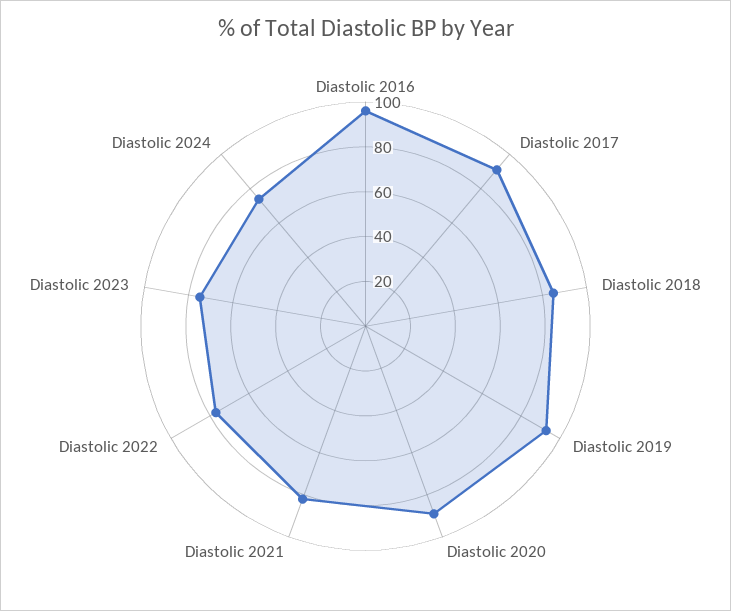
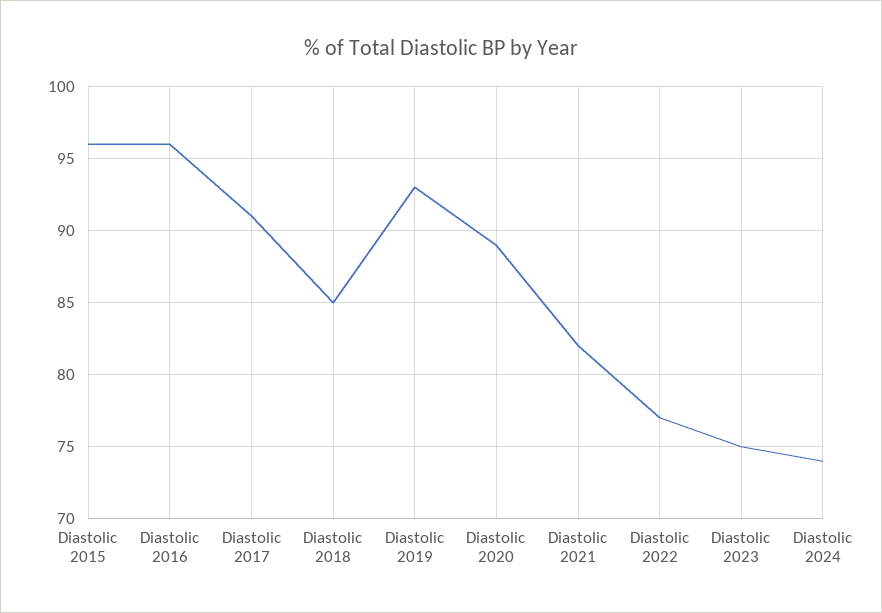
Diastolic 2015: none -> 96

